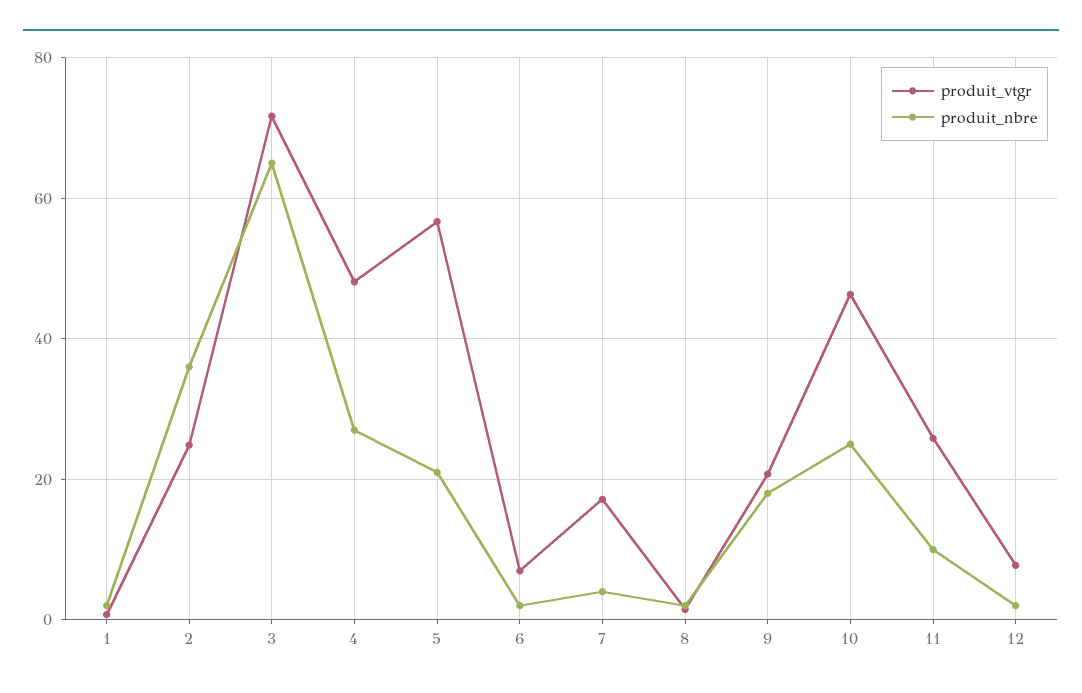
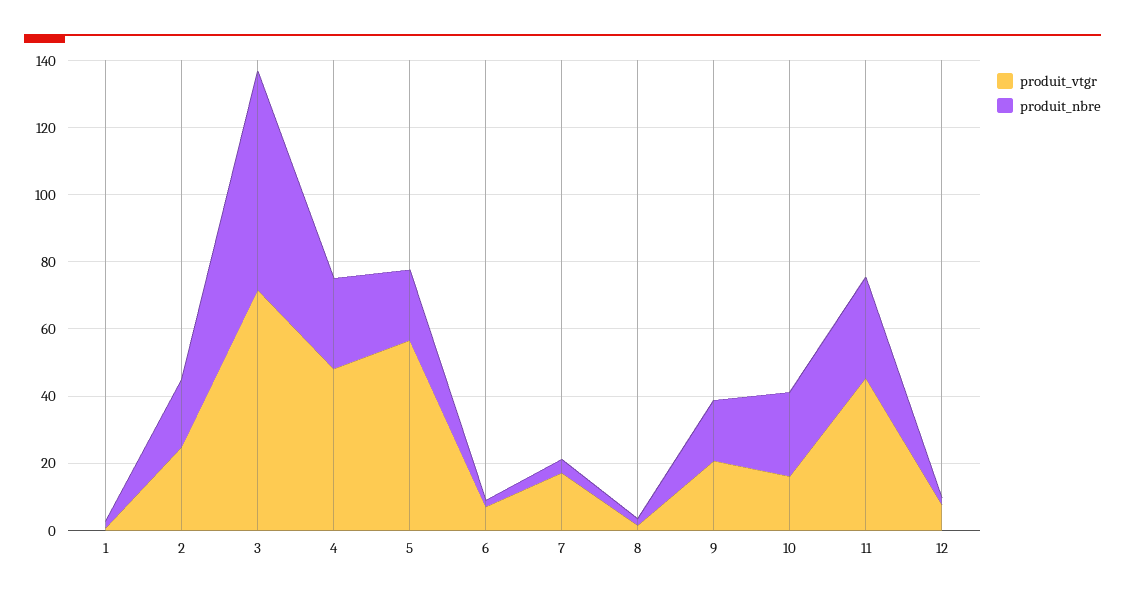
produit_nbre, 2: 36 -> 20
produit_vtgr, 10: 46 -> 15
produit_vtgr, 11: 26 -> 45
produit_nbre, 11: 10 -> 30

